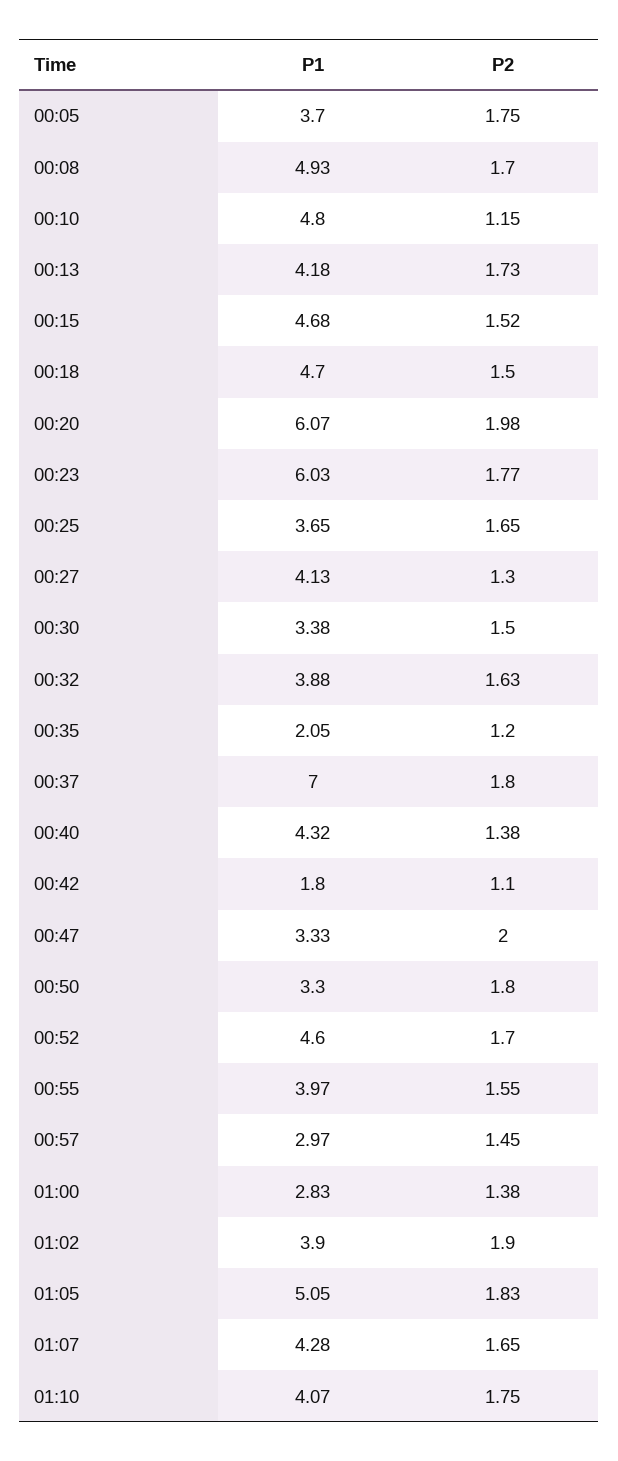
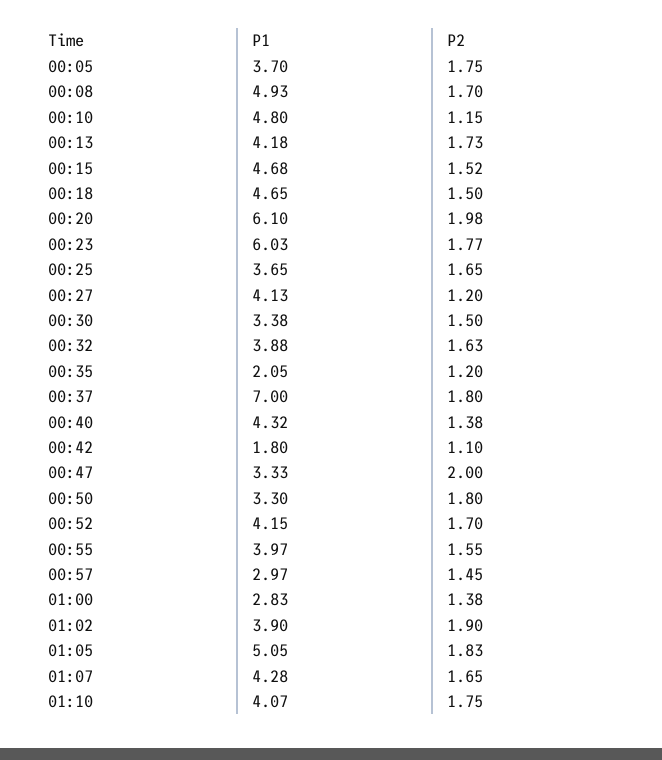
P1, 00:18: 4.7 -> 4.65
P1, 00:20: 6.07 -> 6.1
P2, 00:27: 1.3 -> 1.2
P1, 00:52: 4.6 -> 4.15

